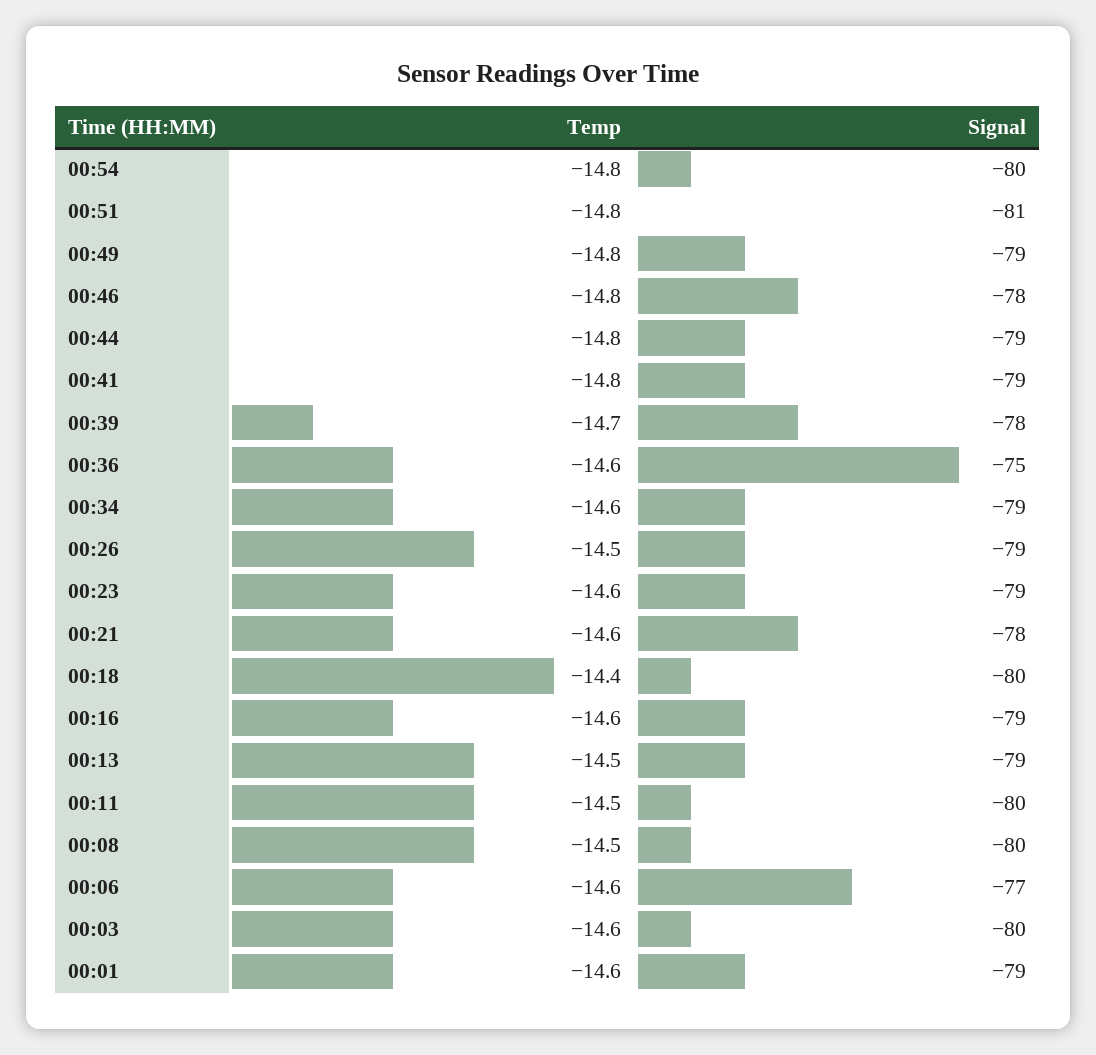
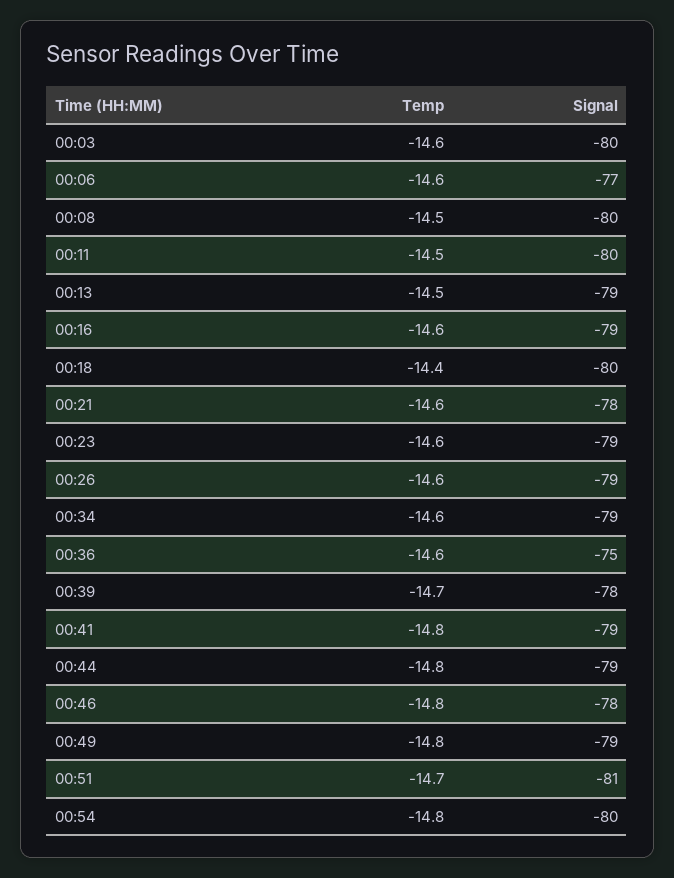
Temp, 00:51: -14.8 -> -14.7
Temp, 00:26: -14.5 -> -14.6
Temp, 00:01: -14.6 -> none
Signal, 00:01: -79 -> none

